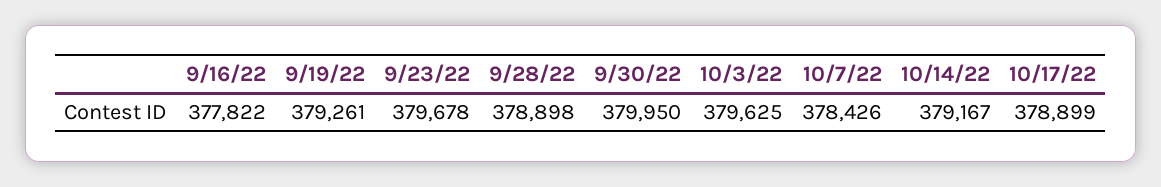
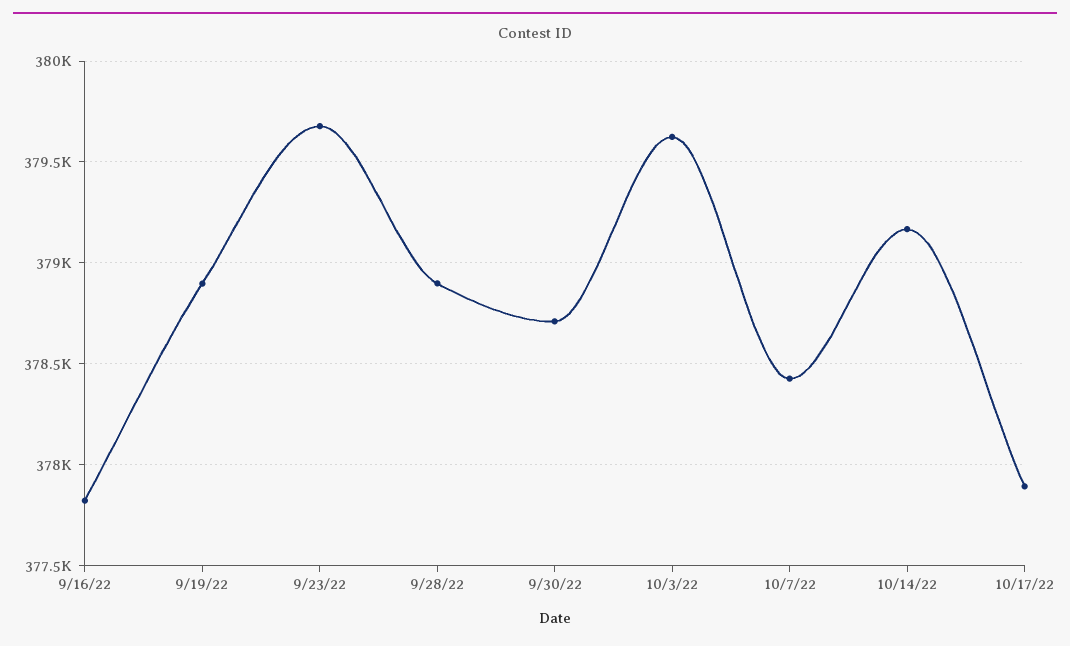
9/19/22: 379261 -> 378900
9/30/22: 379950 -> 378700
10/17/22: 378899 -> 377900

